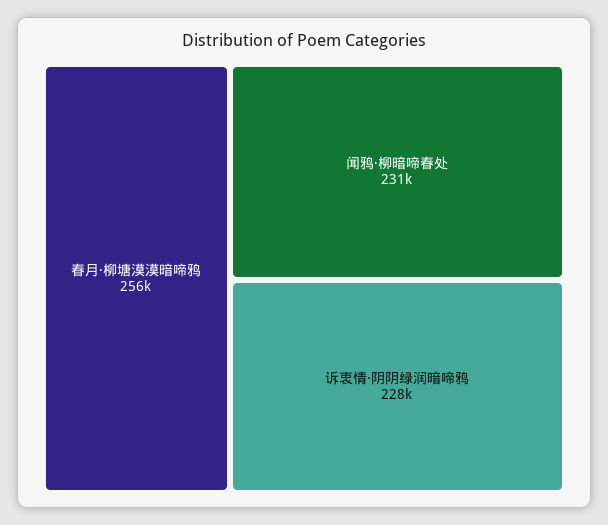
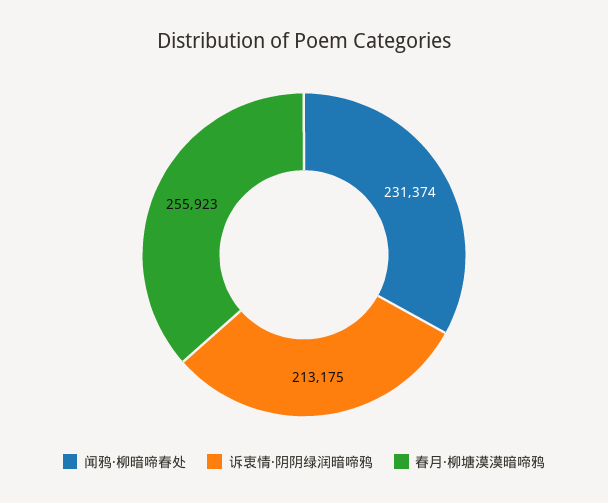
诉衷情·阴阴绿润暗啼鸦: 228000 -> 213175

